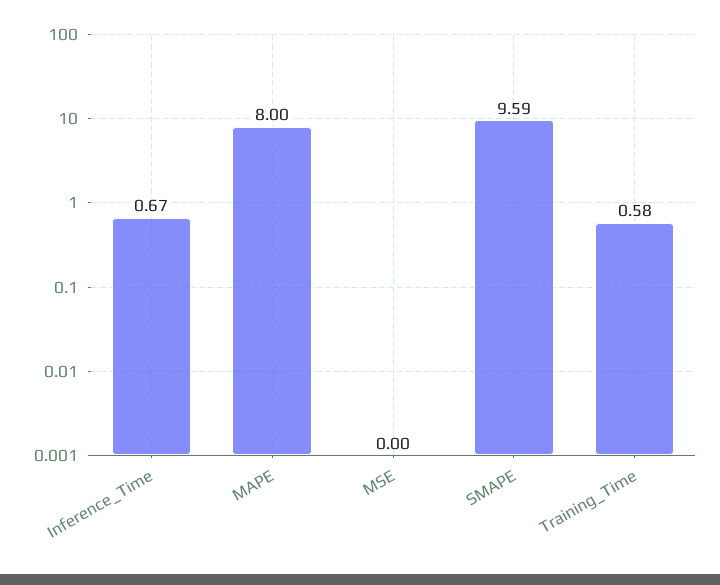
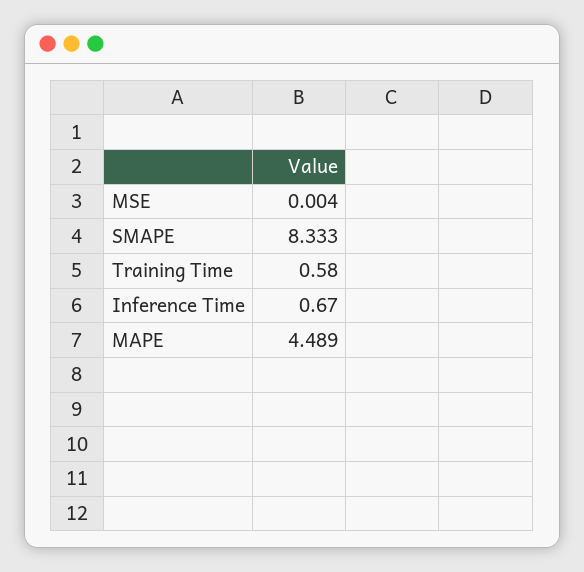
MAPE: 8 -> 4.489
SMAPE: 9.59 -> 8.333

